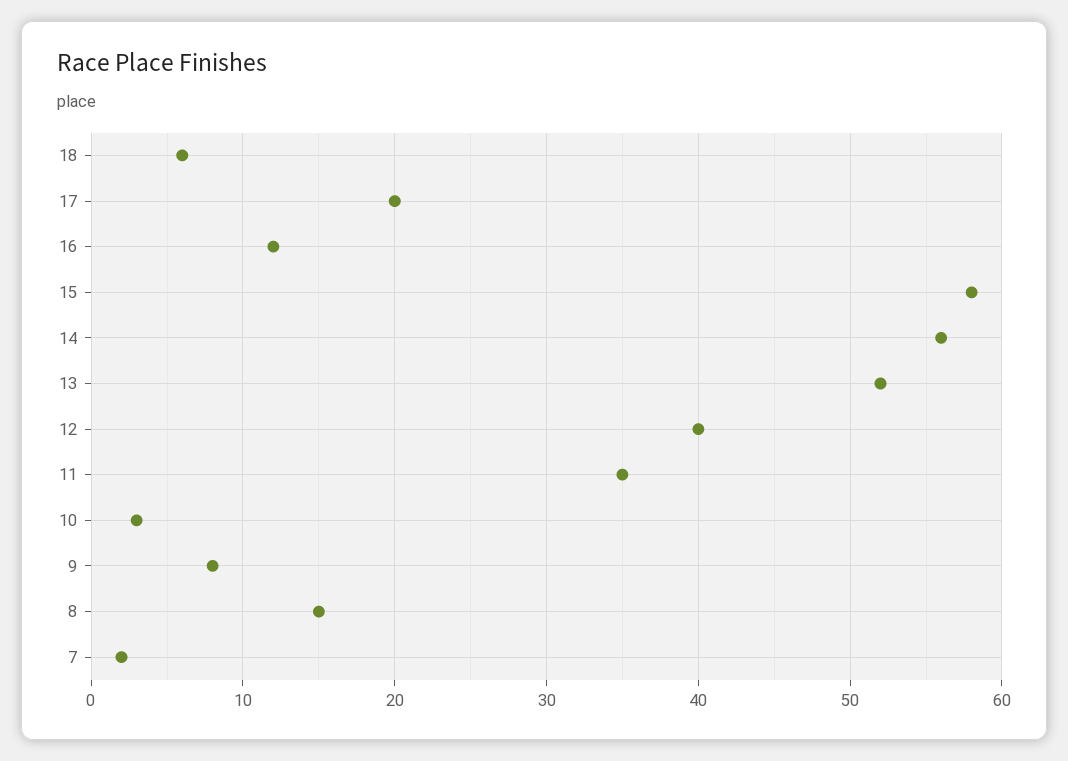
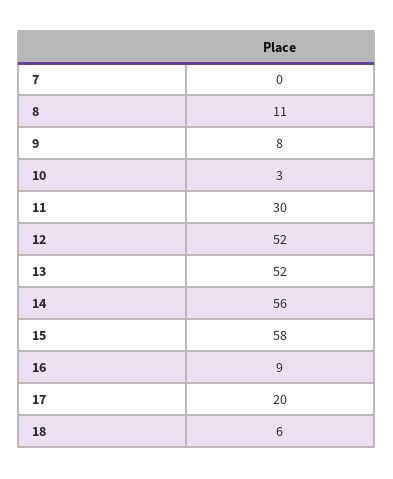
16: 12 -> 9
12: 40 -> 52
11: 35 -> 30
8: 15 -> 11
7: 2 -> 0

